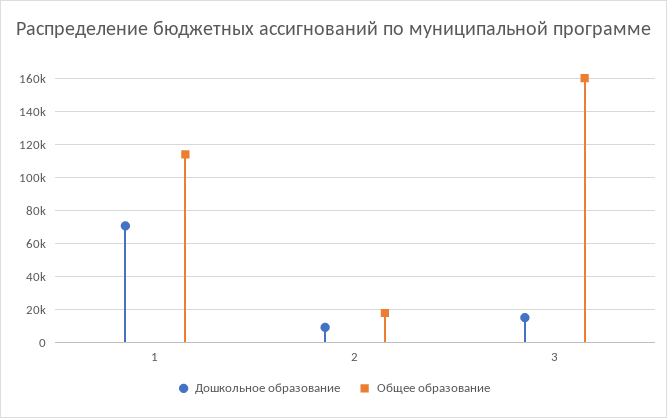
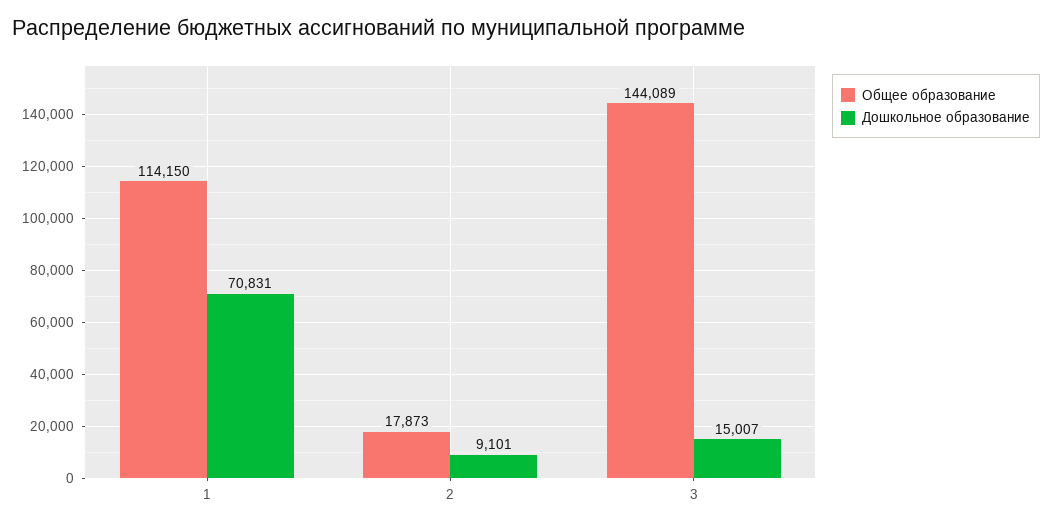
Общее образование, 3: 160000 -> 144089

